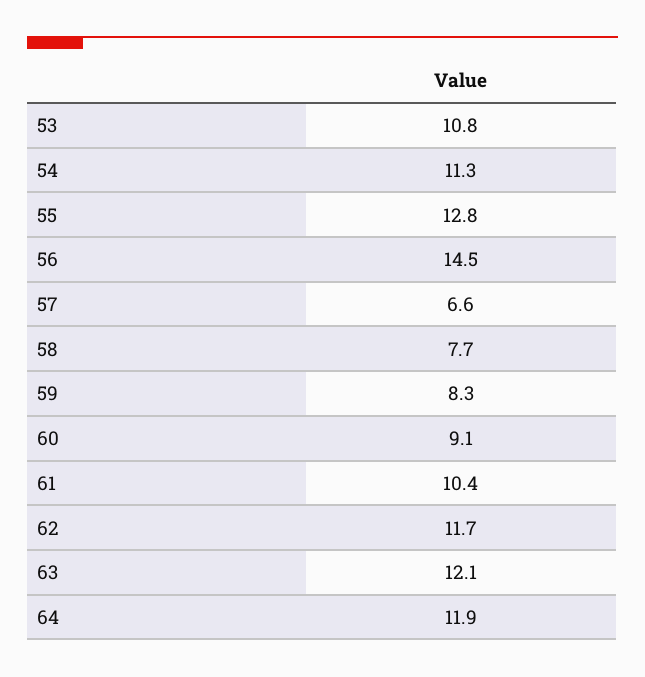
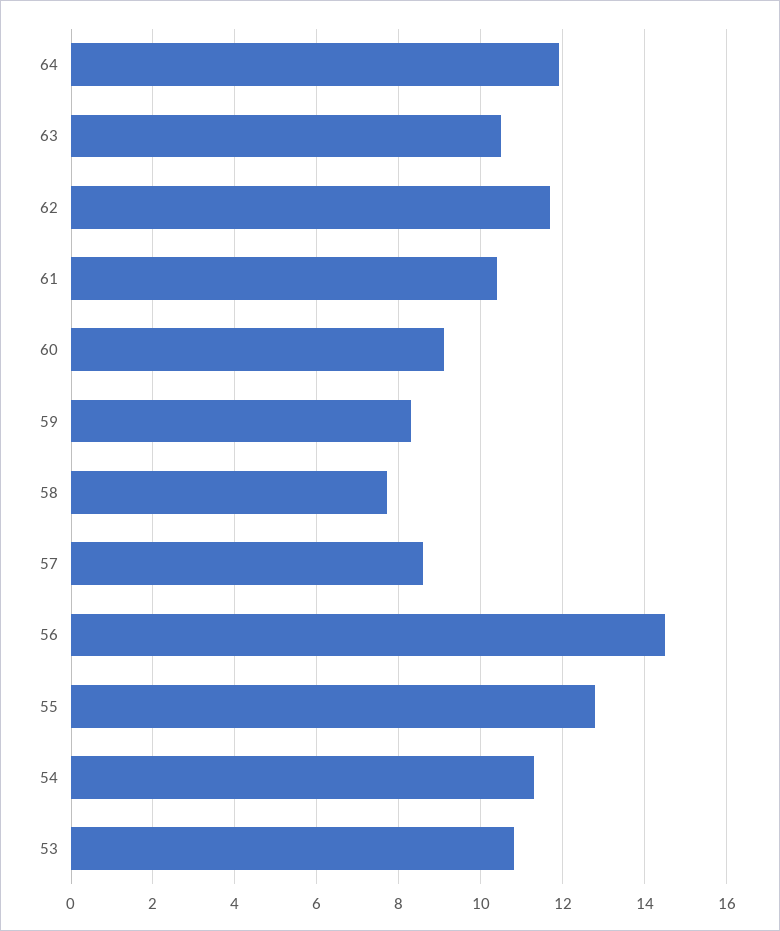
57: 6.6 -> 8.5
63: 12.1 -> 10.5

